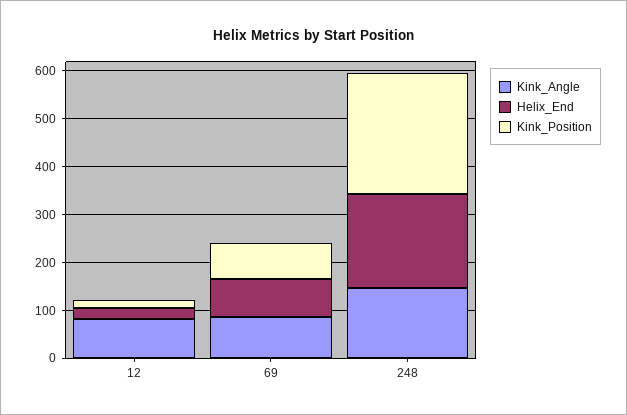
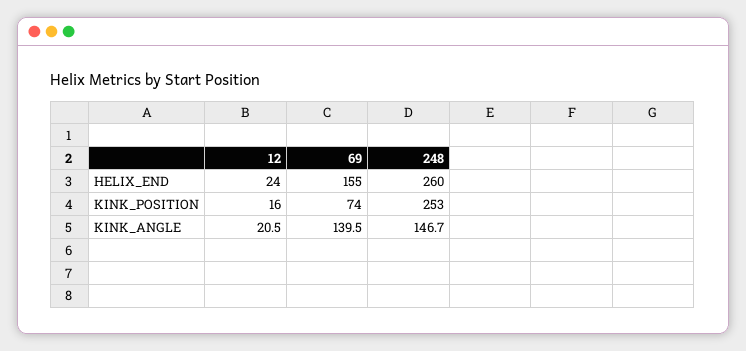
Kink_Angle, 12: 80 -> 20.5
Kink_Angle, 69: 80 -> 139.5
Helix_End, 69: 80 -> 155
Helix_End, 248: 200 -> 260

